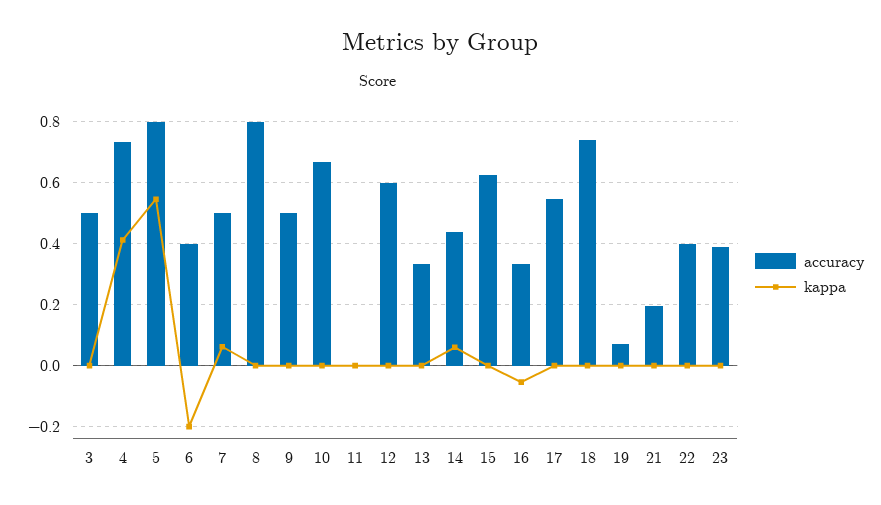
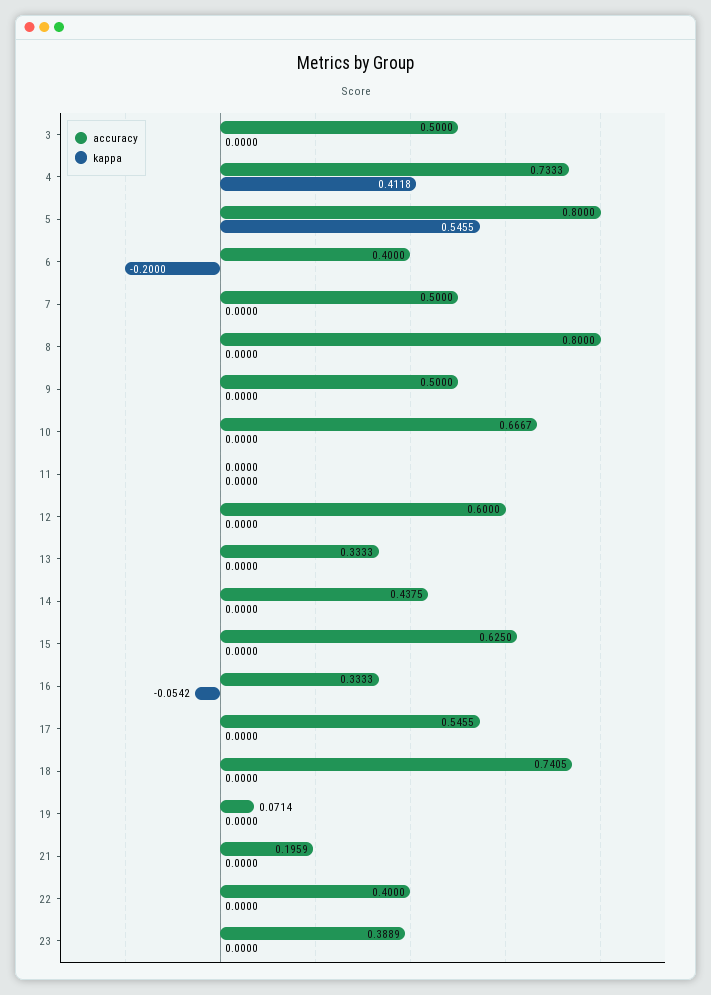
kappa, 7: 0.06 -> 0
kappa, 14: 0.06 -> 0

